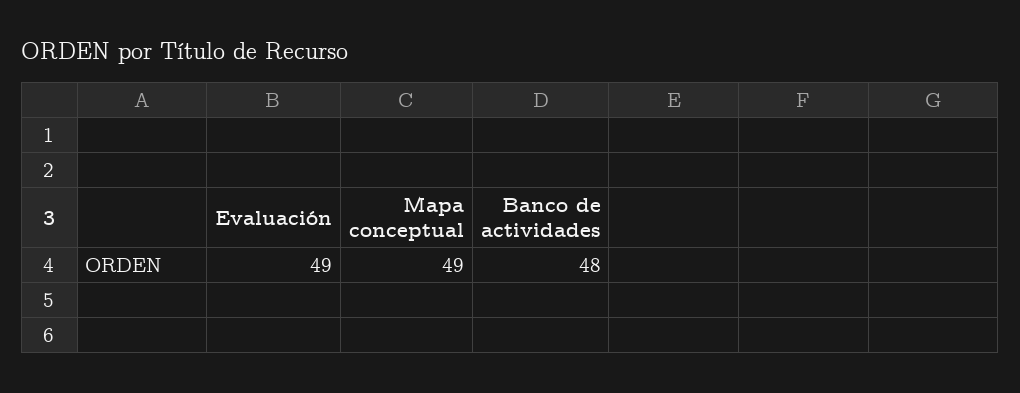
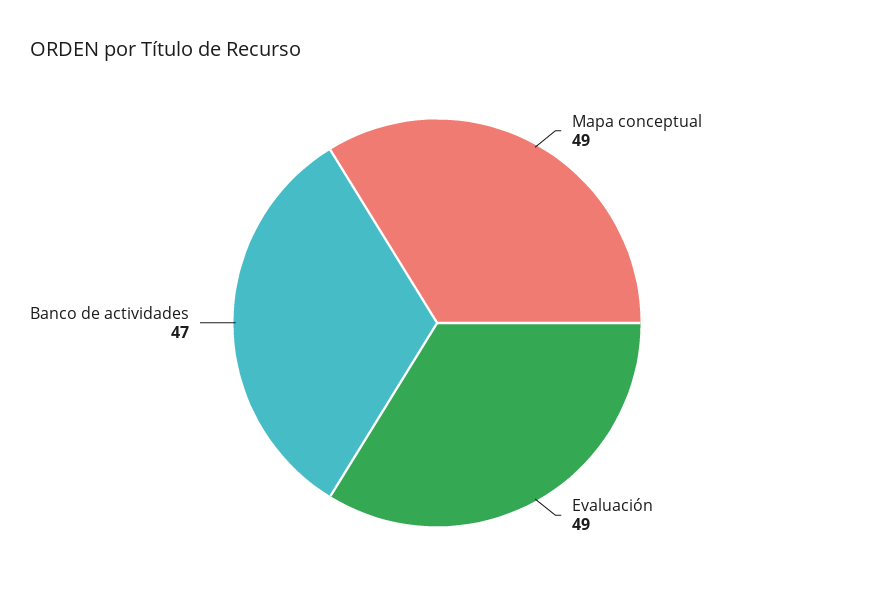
Banco de actividades: 48 -> 47

